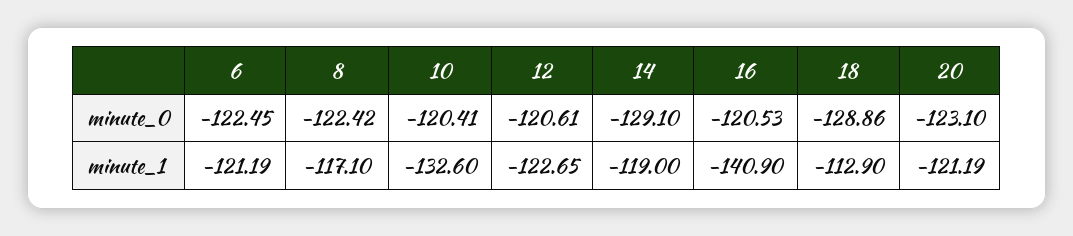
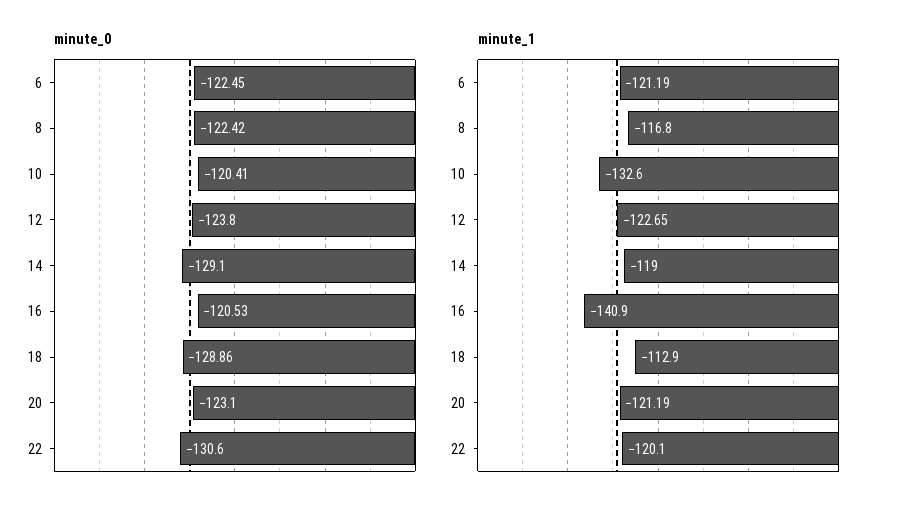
minute_0, 12: -120.61 -> -123.8
minute_1, 8: -117.1 -> -116.8
minute_0, 22: none -> -130.6
minute_1, 22: none -> -120.1

